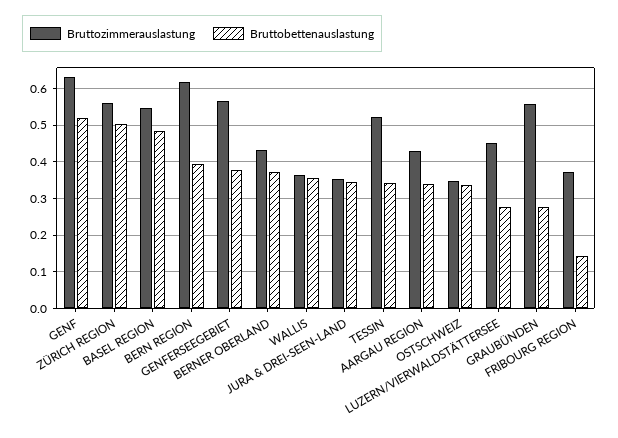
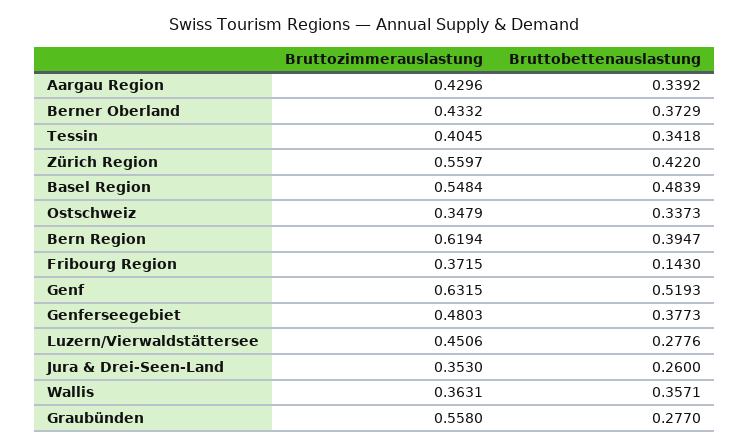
Bruttobettenauslastung, ZÜRICH REGION: 0.5 -> 0.422
Bruttozimmerauslastung, GENFERSEEGEBIET: 0.56 -> 0.4803
Bruttobettenauslastung, JURA & DREI-SEEN-LAND: 0.34 -> 0.26
Bruttozimmerauslastung, TESSIN: 0.52 -> 0.4045

